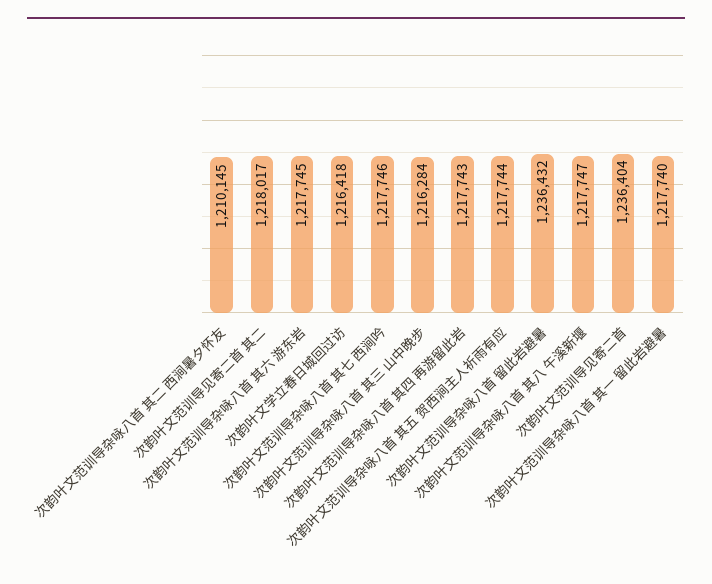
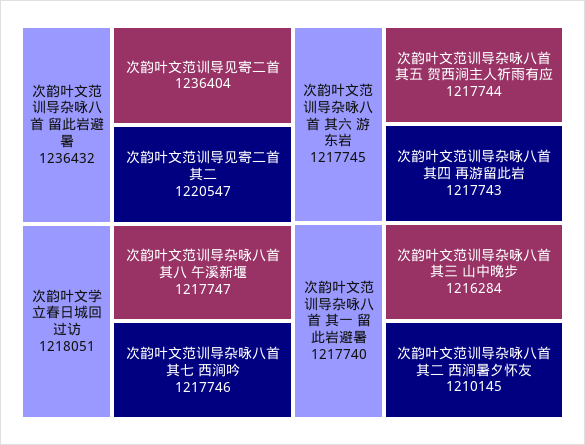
次韵叶文范训导见寄二首 其二: 1218017 -> 1220547
次韵叶文学立春日城回过访: 1216418 -> 1218051

